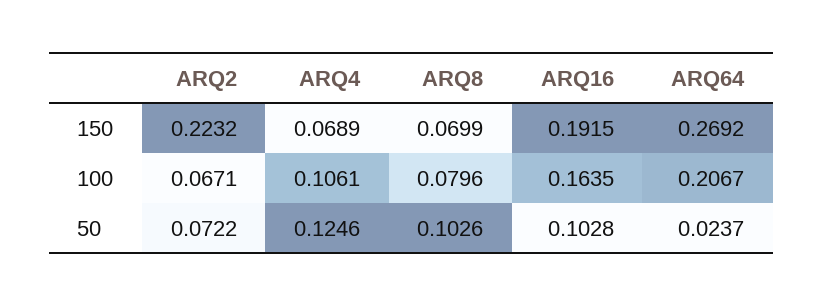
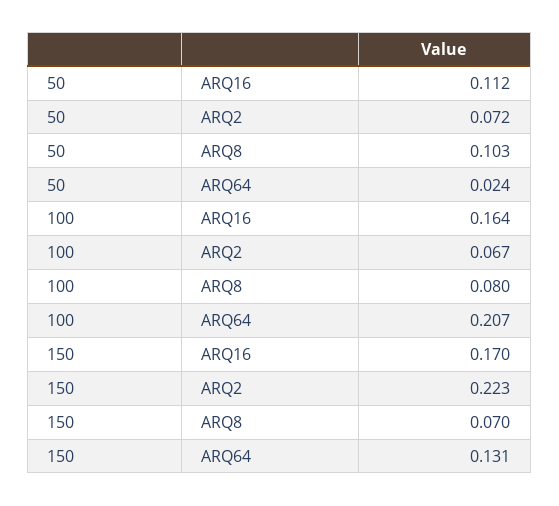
ARQ4, 150: 0.0689 -> none
ARQ16, 150: 0.1915 -> 0.17
ARQ64, 150: 0.2692 -> 0.131
ARQ4, 100: 0.1061 -> none
ARQ4, 50: 0.1246 -> none
ARQ16, 50: 0.1028 -> 0.112

